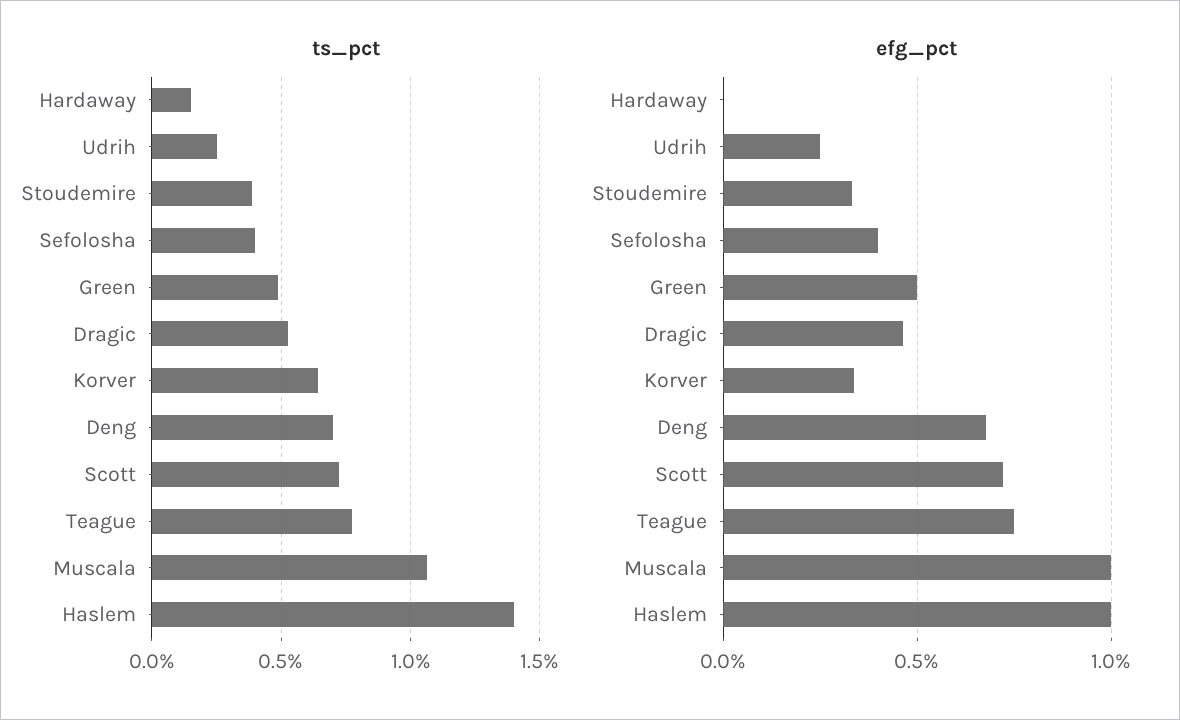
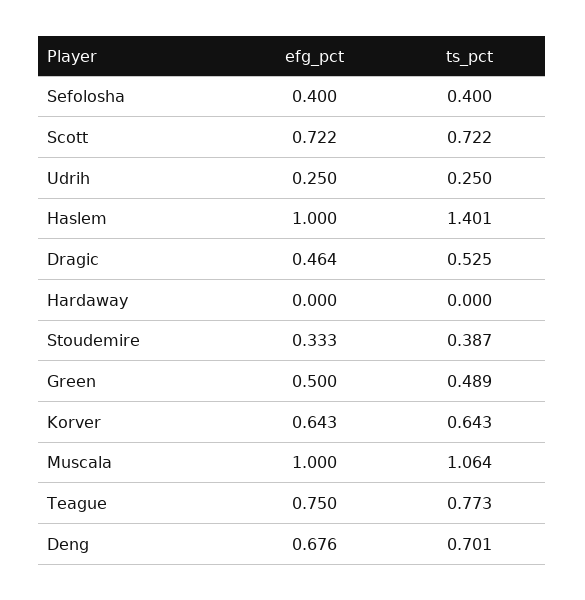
ts_pct, Hardaway: 0.15 -> 0
efg_pct, Korver: 0.35 -> 0.643

